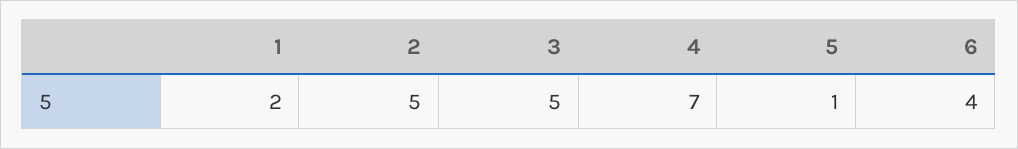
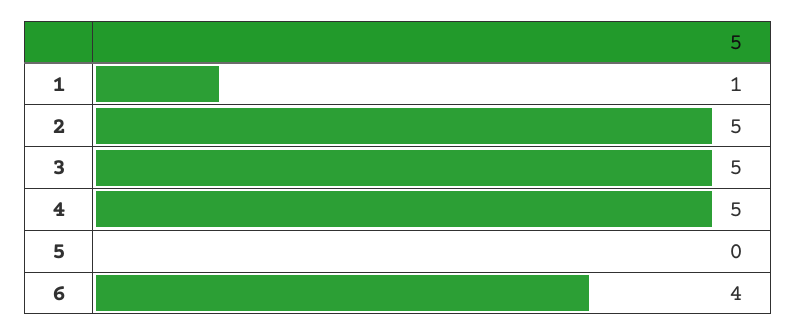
1: 2 -> 1
4: 7 -> 5
5: 1 -> 0

